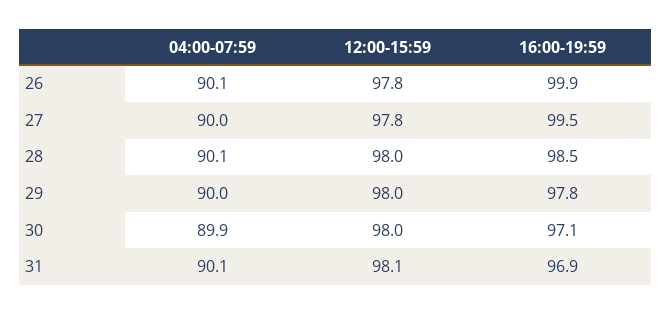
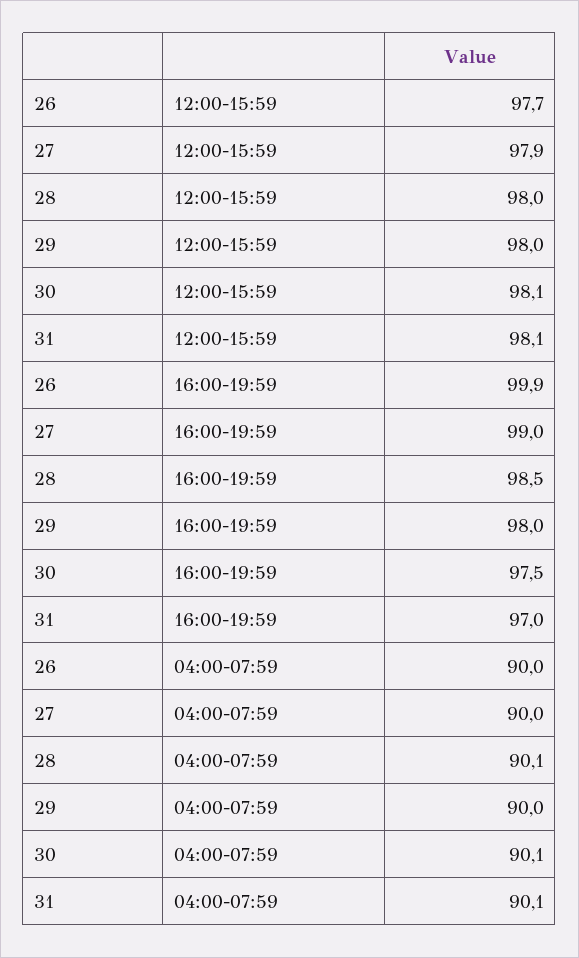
04:00-07:59, 26: 90.1 -> 90
12:00-15:59, 26: 97.8 -> 97.7
12:00-15:59, 27: 97.8 -> 97.9
16:00-19:59, 27: 99.5 -> 99
16:00-19:59, 29: 97.8 -> 98
04:00-07:59, 30: 89.9 -> 90.1
12:00-15:59, 30: 98 -> 98.1
16:00-19:59, 30: 97.1 -> 97.5
16:00-19:59, 31: 96.9 -> 97

